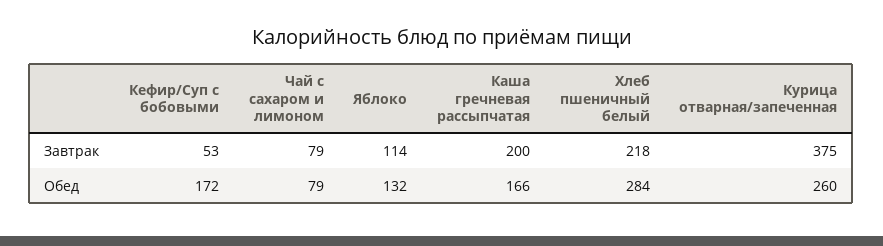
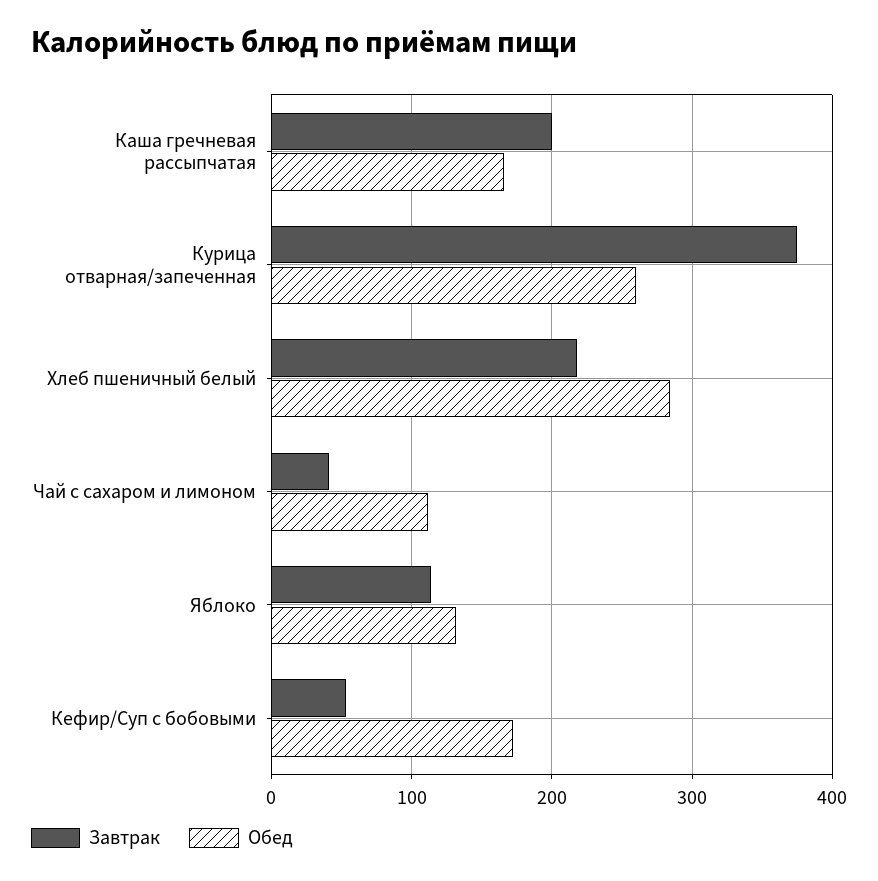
Завтрак, Чай с сахаром и лимоном: 79 -> 40
Обед, Чай с сахаром и лимоном: 79 -> 110

